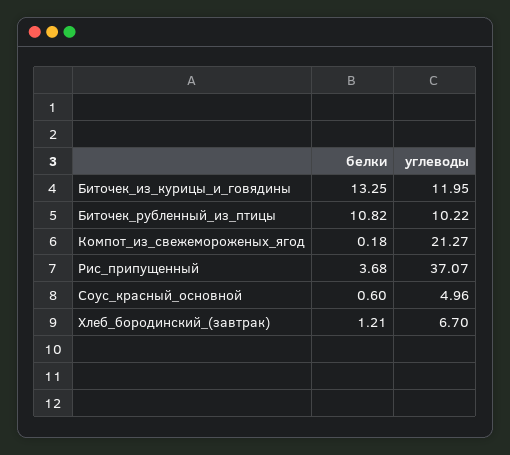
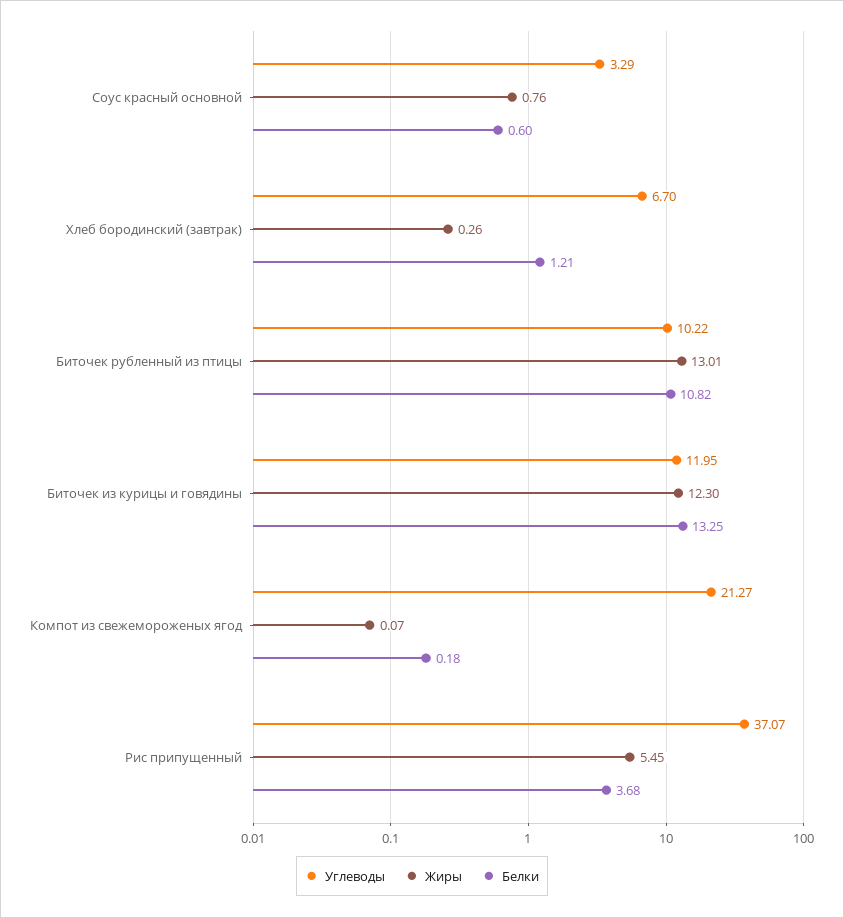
углеводы, Соус_красный_основной: 4.96 -> 3.29
Жиры, Соус_красный_основной: none -> 0.76
Жиры, Хлеб_бородинский_(завтрак): none -> 0.26
Жиры, Биточек_рубленный_из_птицы: none -> 13.01
Жиры, Биточек_из_курицы_и_говядины: none -> 12.3
Жиры, Компот_из_свежемороженых_ягод: none -> 0.07
Жиры, Рис_припущенный: none -> 5.45

